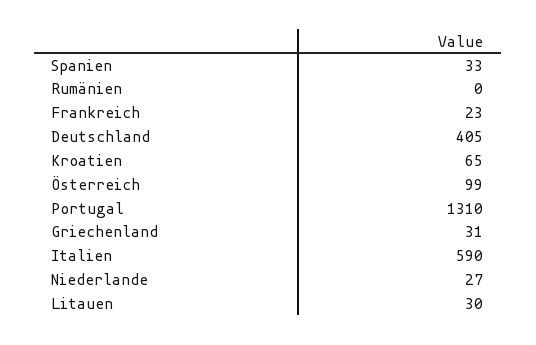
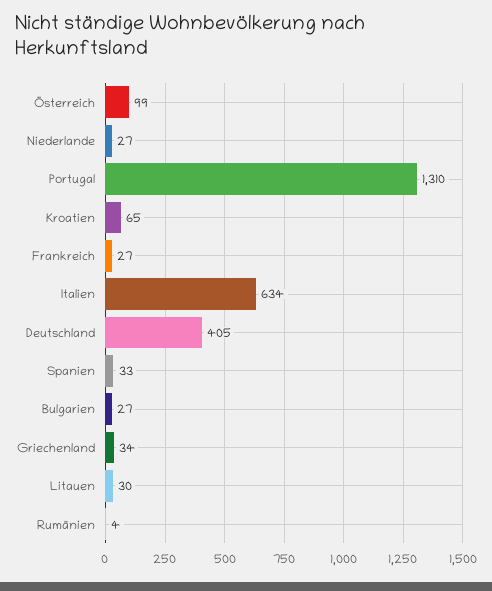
Rumänien: 0 -> 4
Frankreich: 23 -> 27
Griechenland: 31 -> 34
Italien: 590 -> 634
Bulgarien: none -> 27

